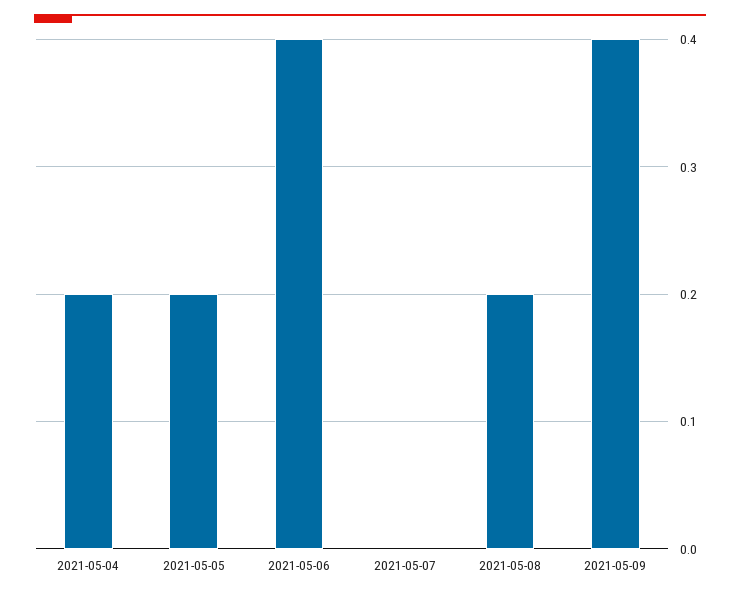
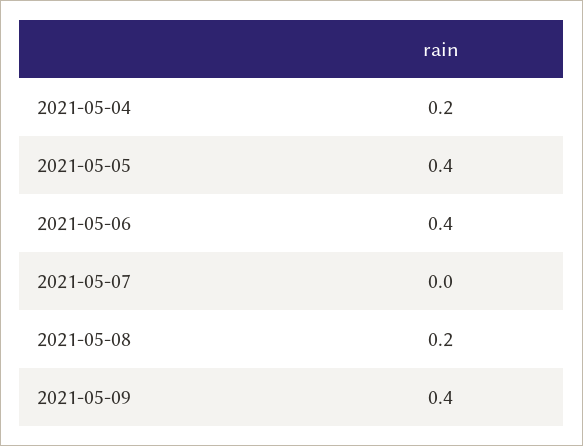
2021-05-05: 0.2 -> 0.4

